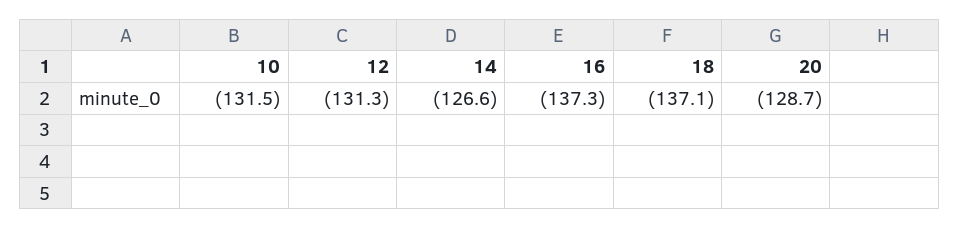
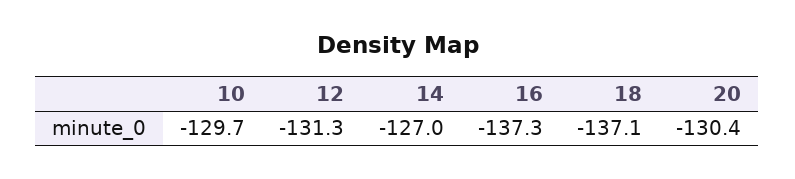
10: -131.5 -> -129.7
14: -126.6 -> -127
20: -128.7 -> -130.4

